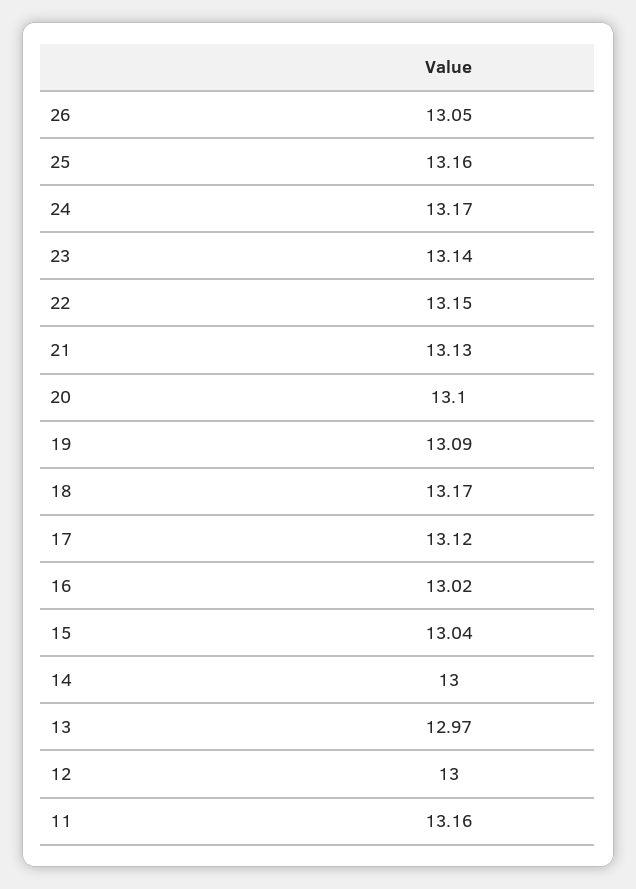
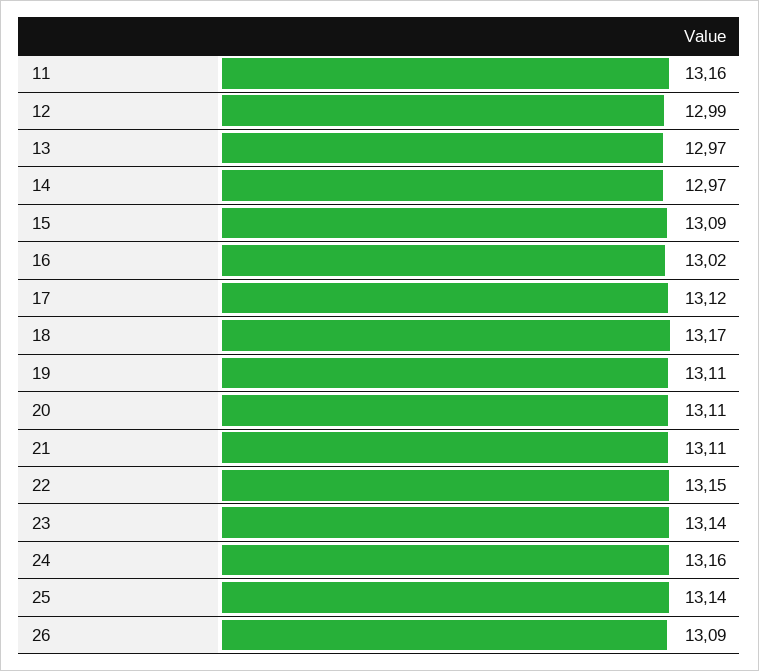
26: 13.05 -> 13.09
25: 13.16 -> 13.14
24: 13.17 -> 13.16
21: 13.13 -> 13.11
20: 13.1 -> 13.11
19: 13.09 -> 13.11
15: 13.04 -> 13.09
14: 13 -> 12.97
12: 13 -> 12.99

